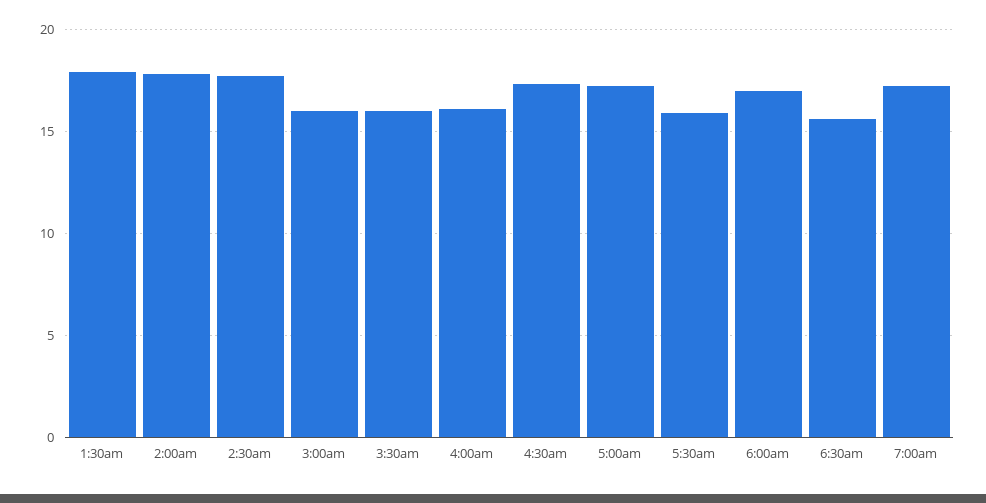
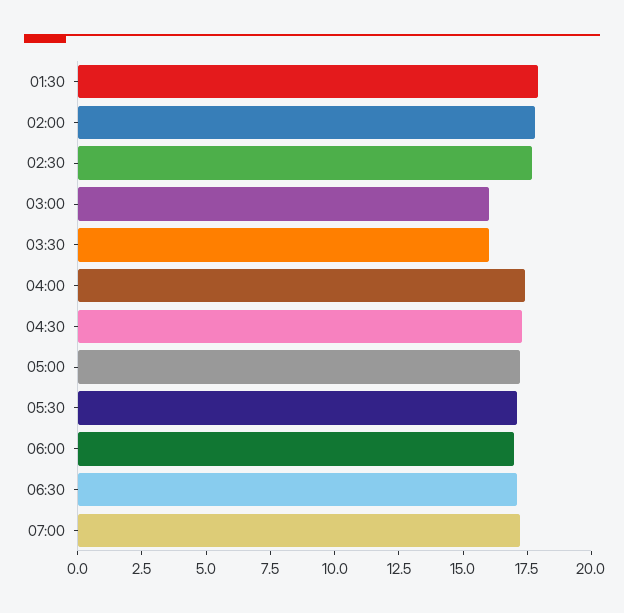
4:00am: 16 -> 17.5
5:30am: 16 -> 17
6:30am: 15.5 -> 17

